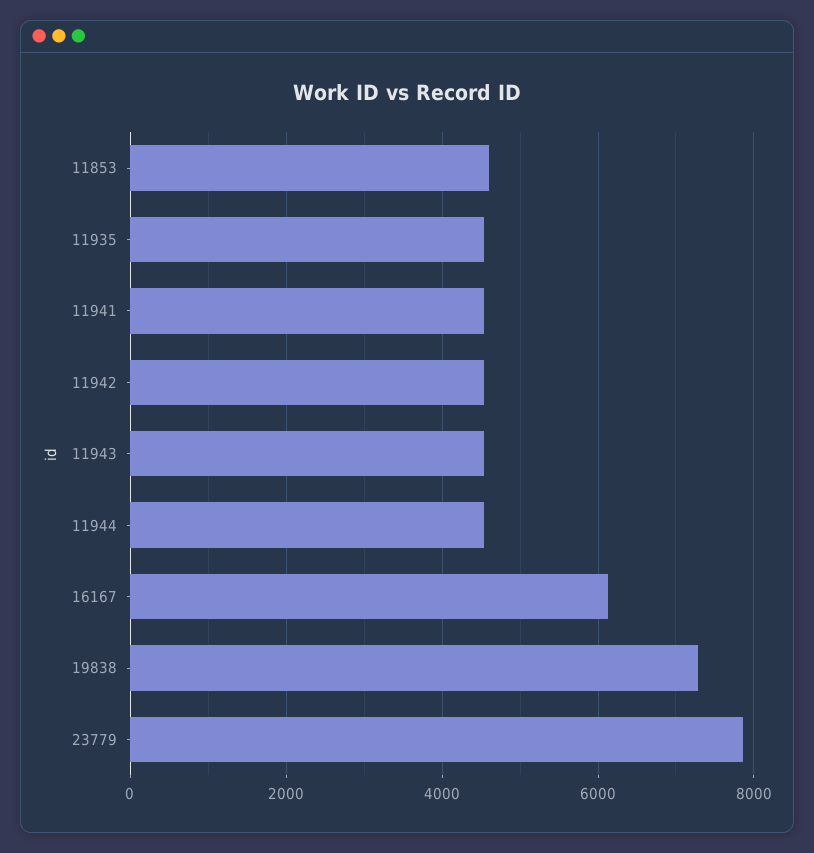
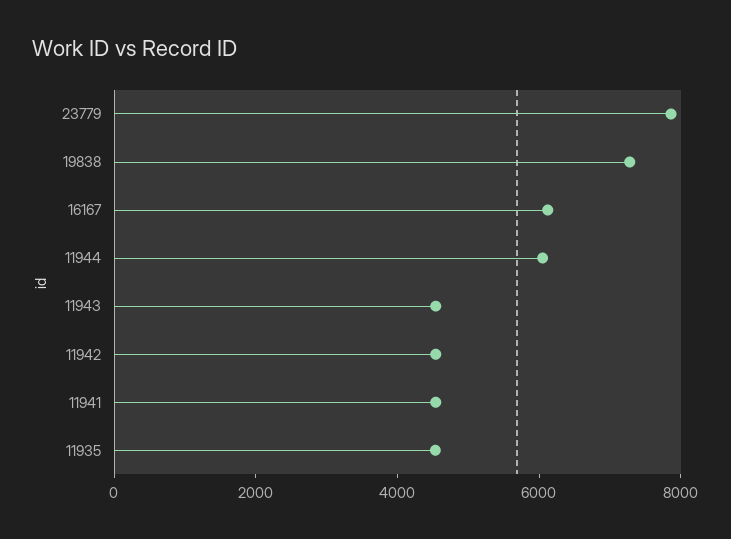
11853: 4600 -> none
11944: 4600 -> 6000

